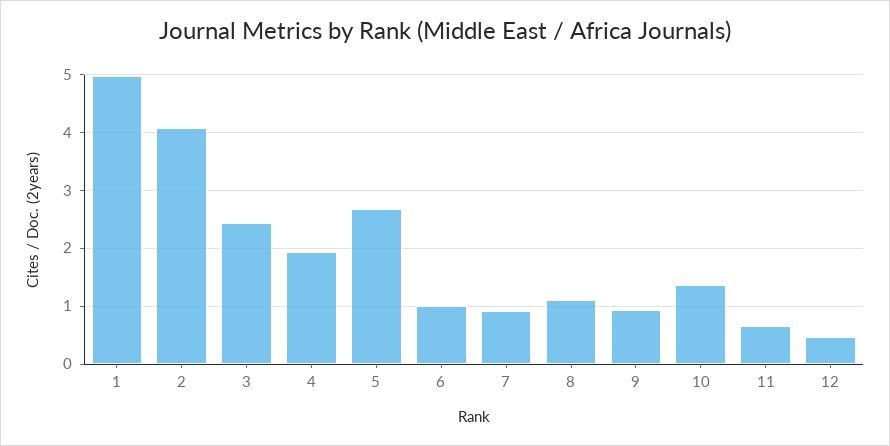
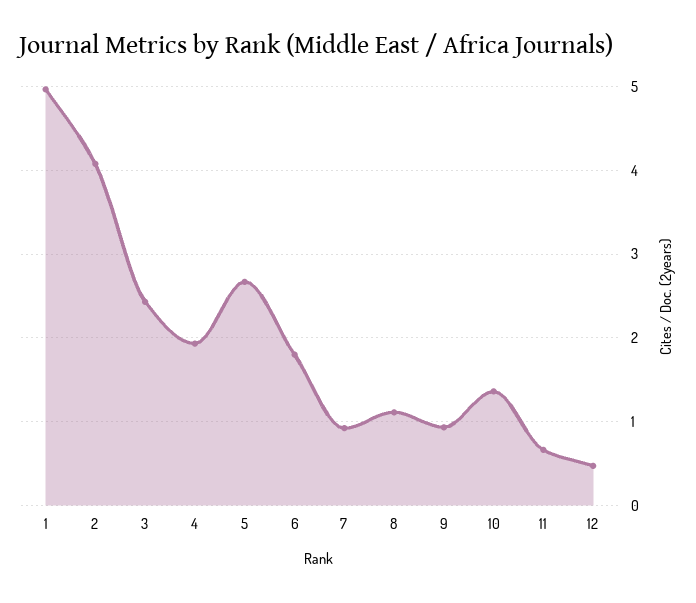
6: 1 -> 1.8

